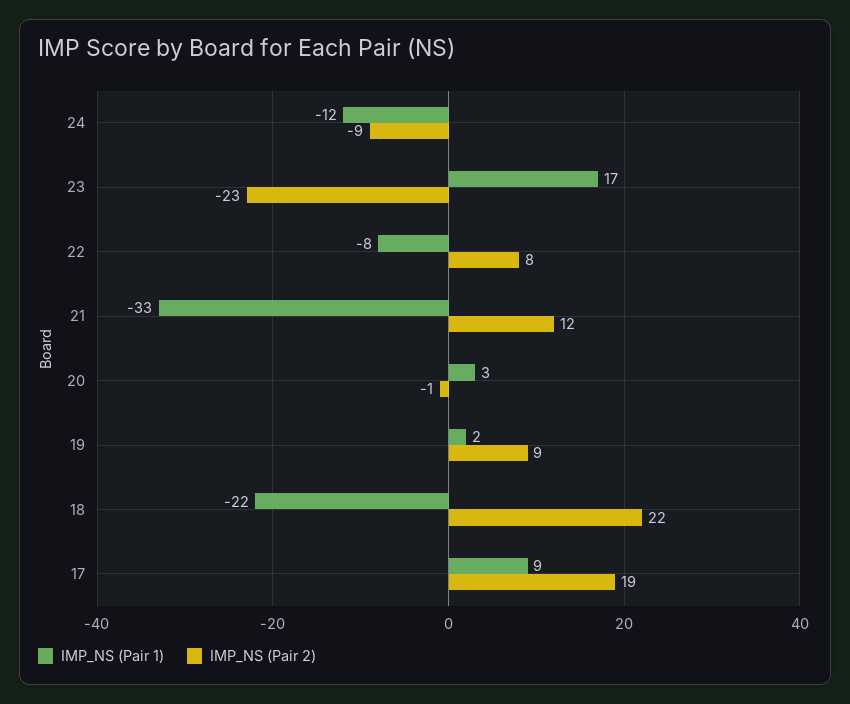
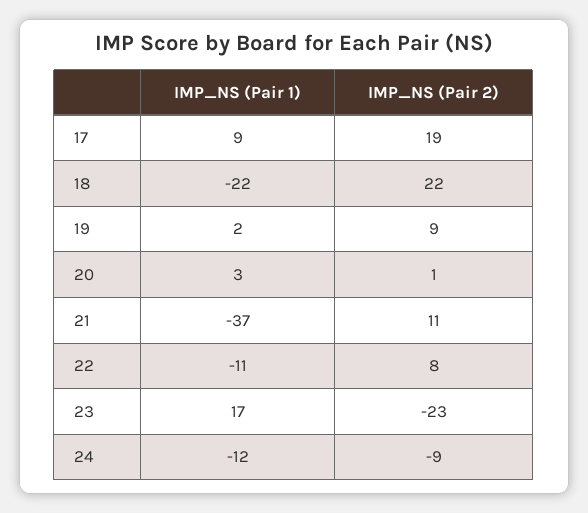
IMP_NS (Pair 1), 22: -8 -> -11
IMP_NS (Pair 1), 21: -33 -> -37
IMP_NS (Pair 2), 21: 12 -> 11
IMP_NS (Pair 2), 20: -1 -> 1

